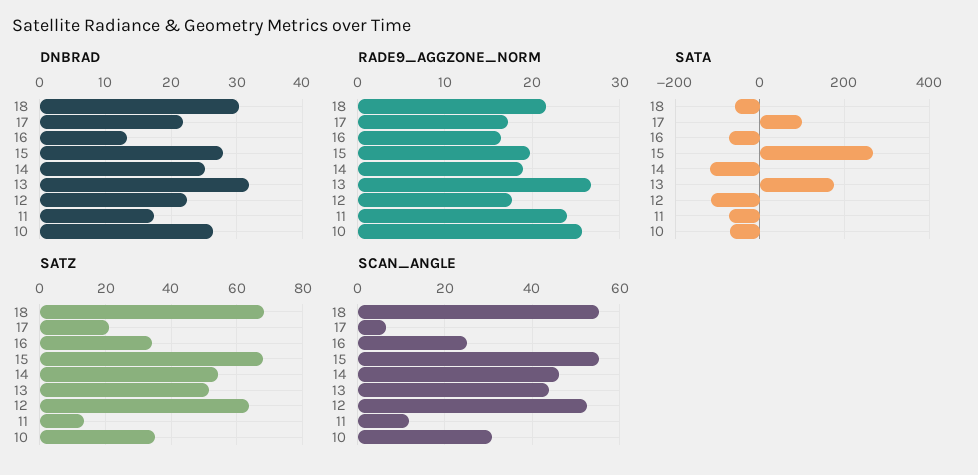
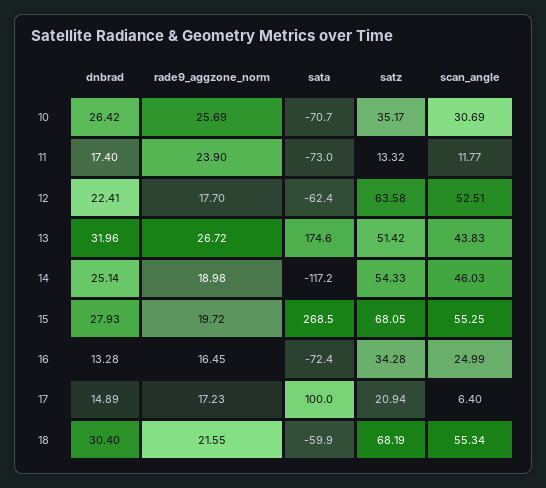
DNBRAD, 17: 22 -> 14.89
SATA, 12: -120 -> -62.4

